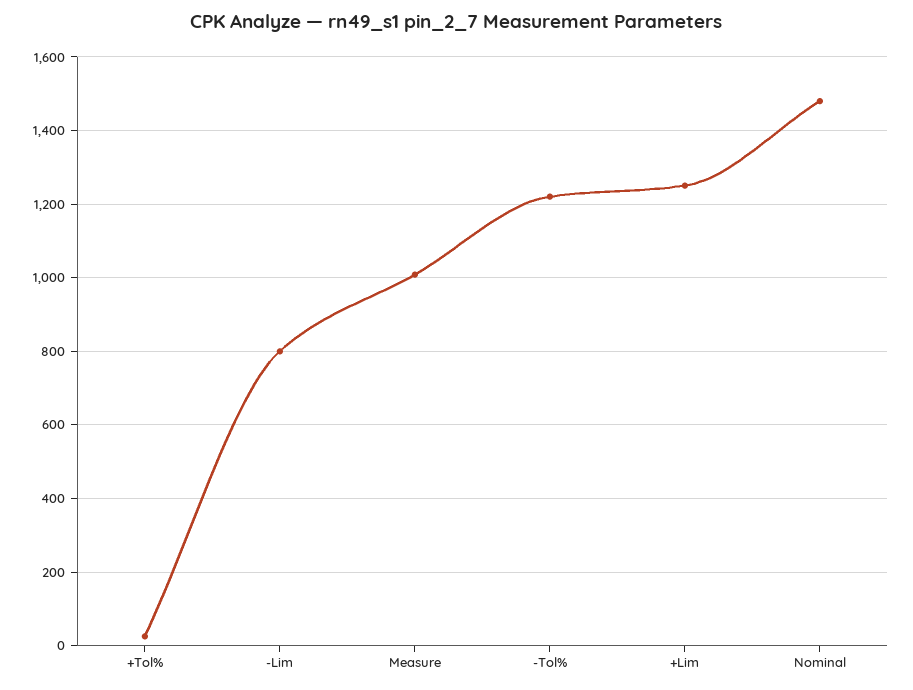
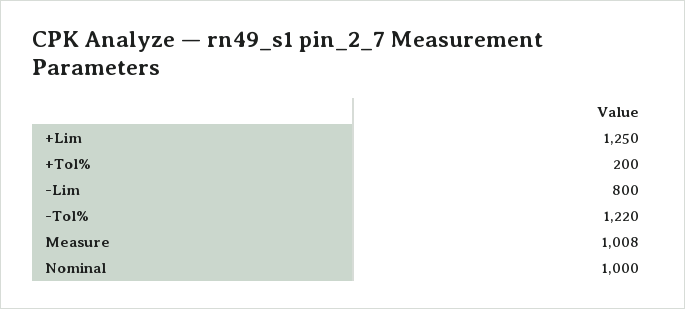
+Tol%: 20 -> 200
Nominal: 1480 -> 1000

